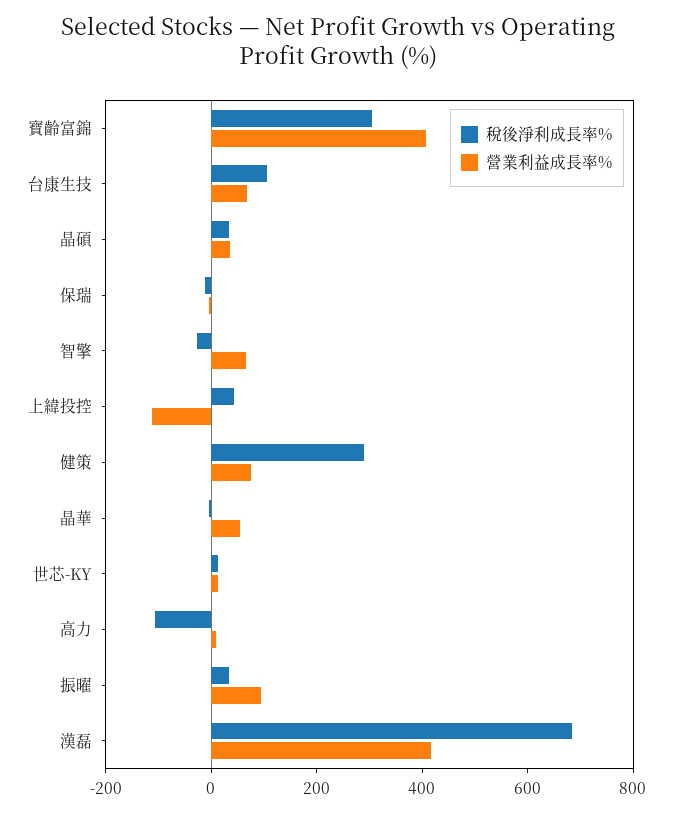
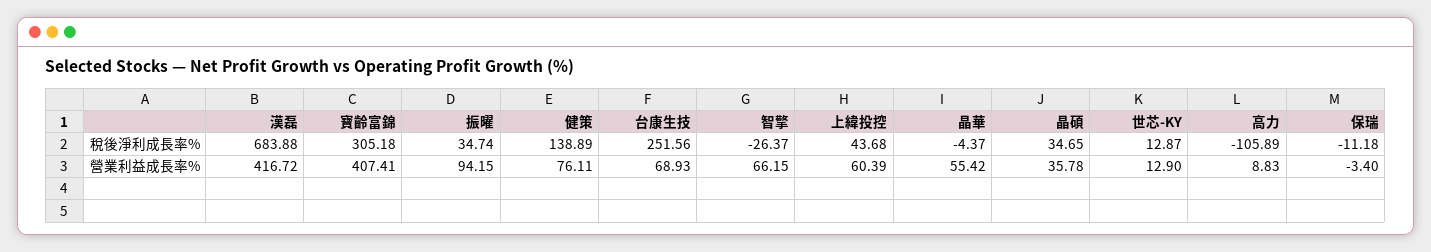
稅後淨利成長率%, 台康生技: 100 -> 251.56
營業利益成長率%, 上緯投控: -100 -> 60.39
稅後淨利成長率%, 健策: 300 -> 138.89

